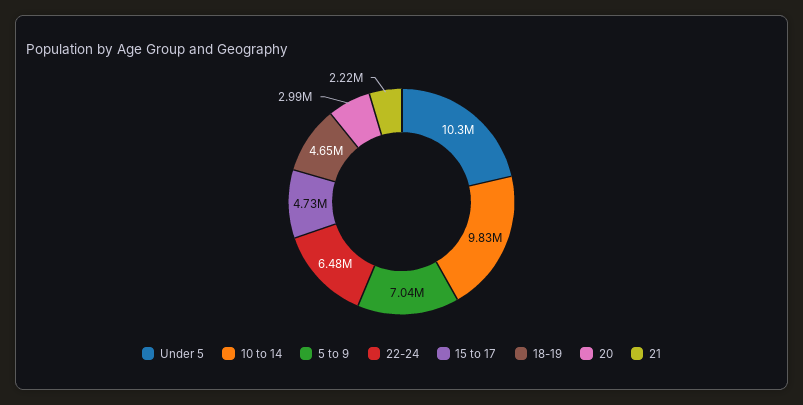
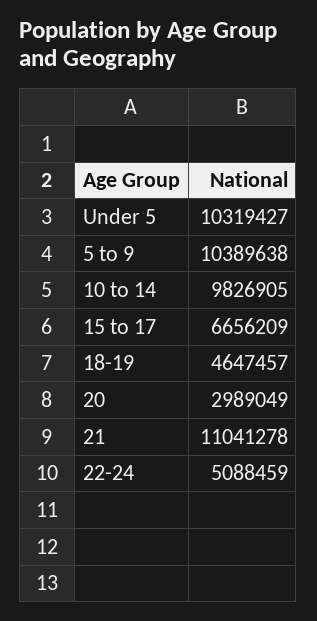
5 to 9: 7040000 -> 10389638
22-24: 6480000 -> 5088459
15 to 17: 4730000 -> 6656209
21: 2220000 -> 11041278

